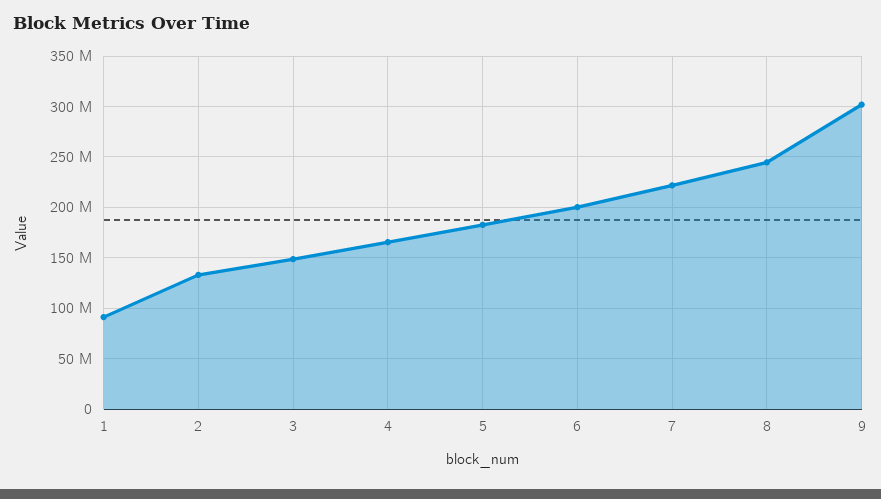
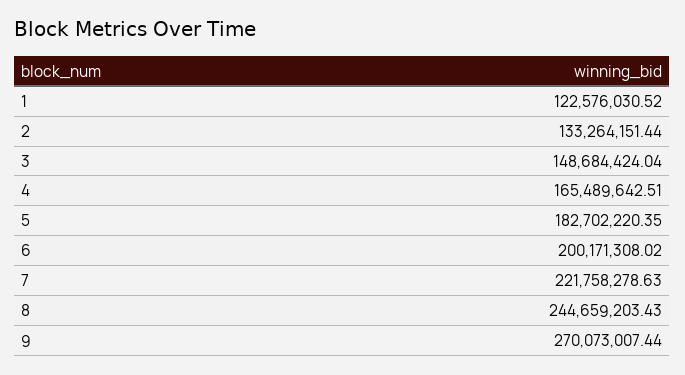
1: 90000000 -> 122576030.52
9: 300000000 -> 270073007.44

